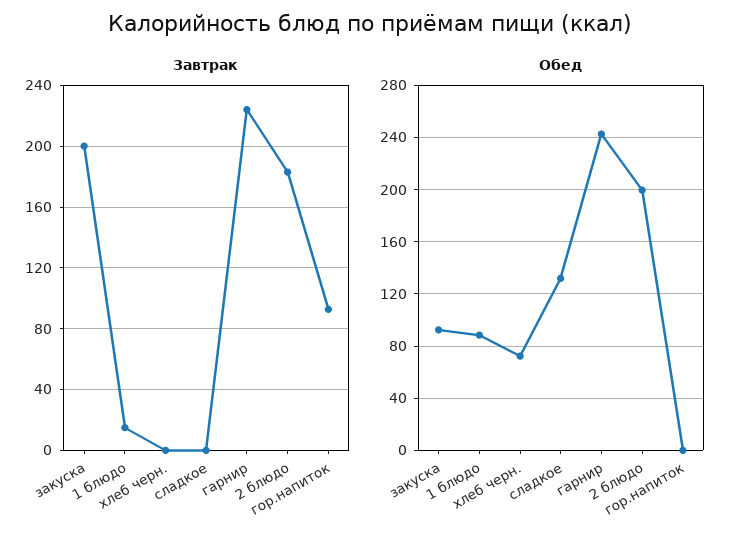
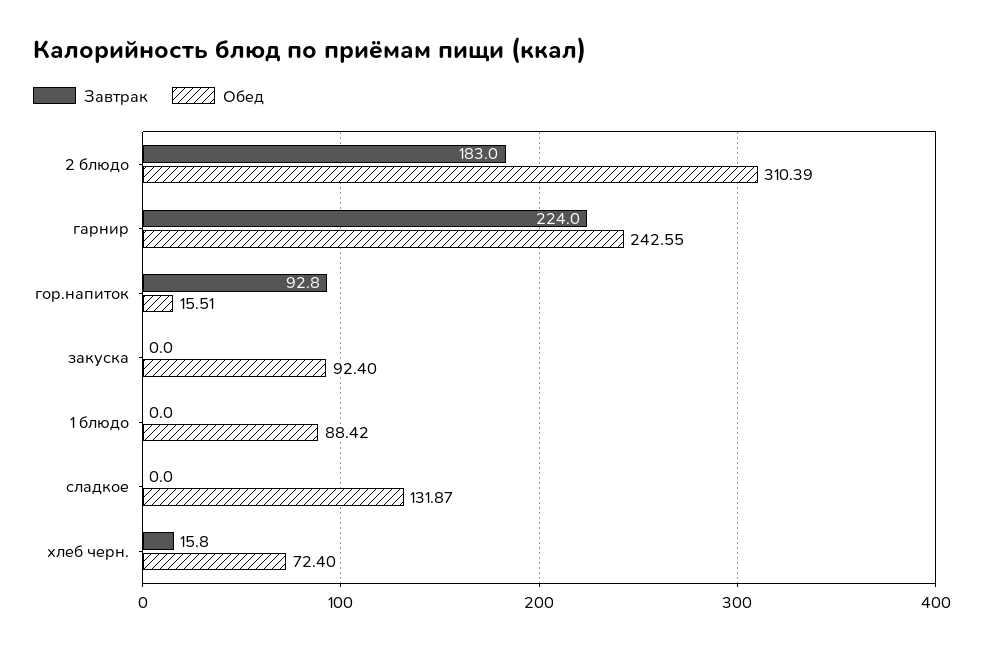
Завтрак, закуска: 200 -> 0
Завтрак, 1 блюдо: 15 -> 0
Завтрак, хлеб черн.: 0 -> 15.8
Обед, 2 блюдо: 200 -> 310.39
Обед, гор.напиток: 0 -> 15.51

